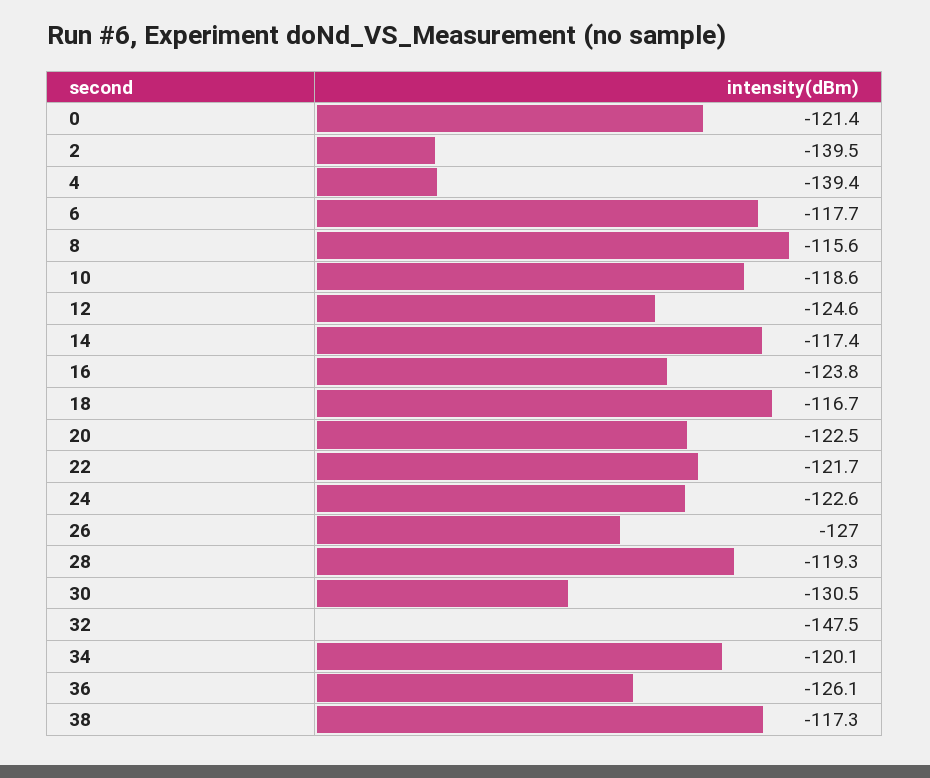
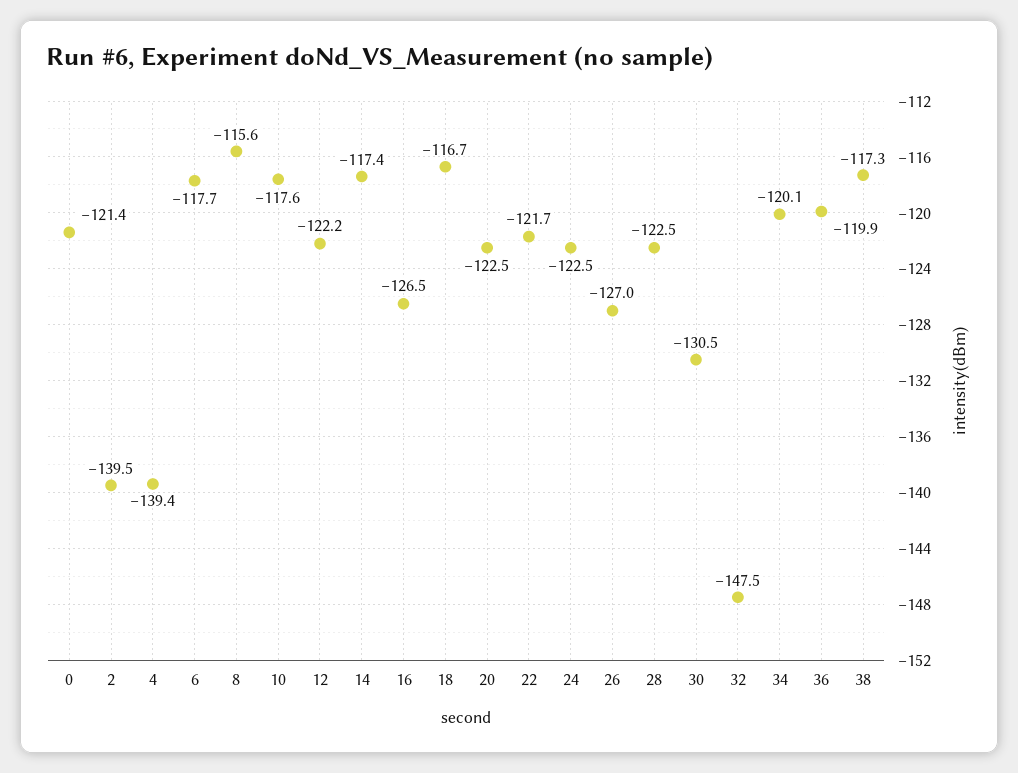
10: -118.6 -> -117.6
12: -124.6 -> -122.2
16: -123.8 -> -126.5
24: -122.6 -> -122.5
28: -119.3 -> -122.5
36: -126.1 -> -119.9

